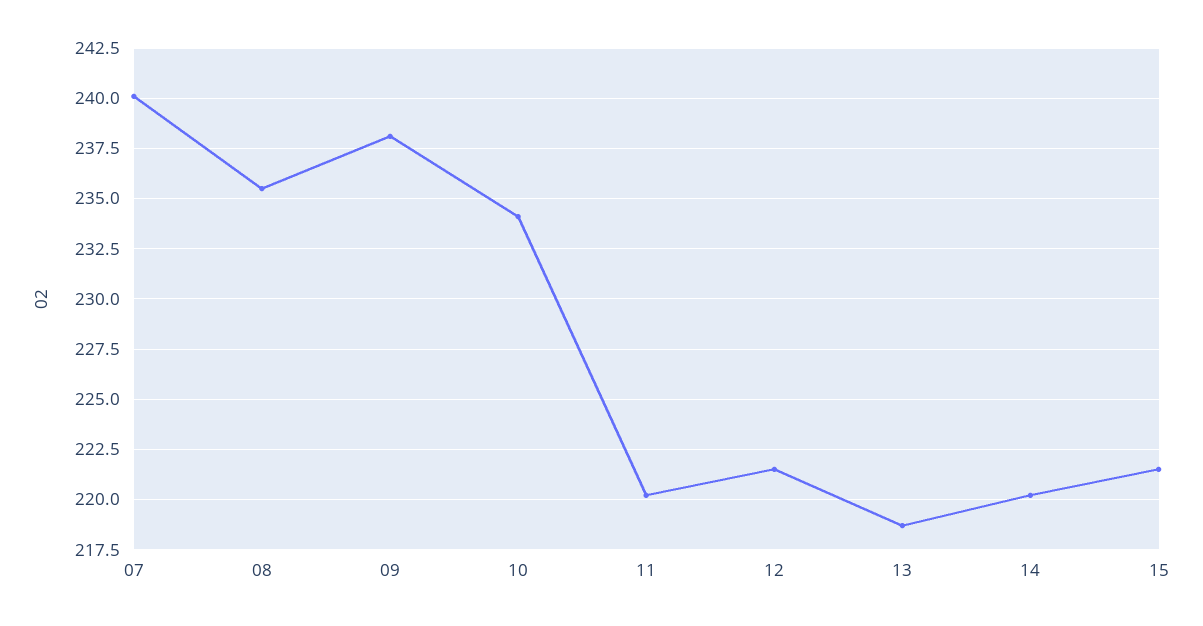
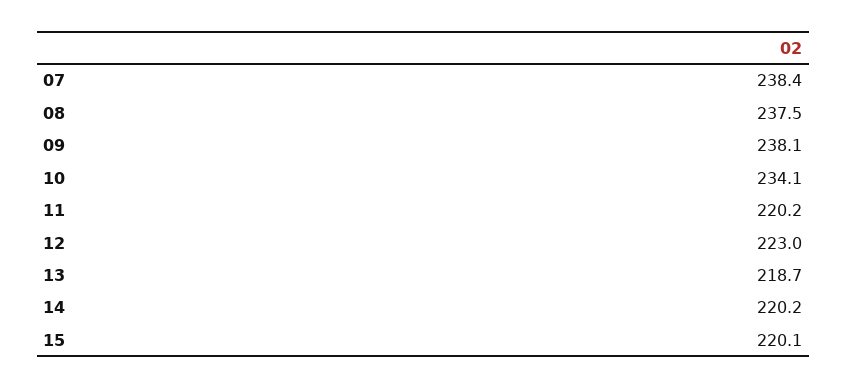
07: 240 -> 238.4
08: 235.5 -> 237.5
12: 221.5 -> 223
15: 221.5 -> 220.1

